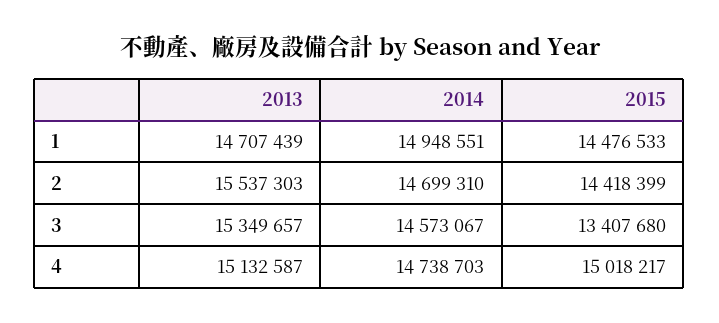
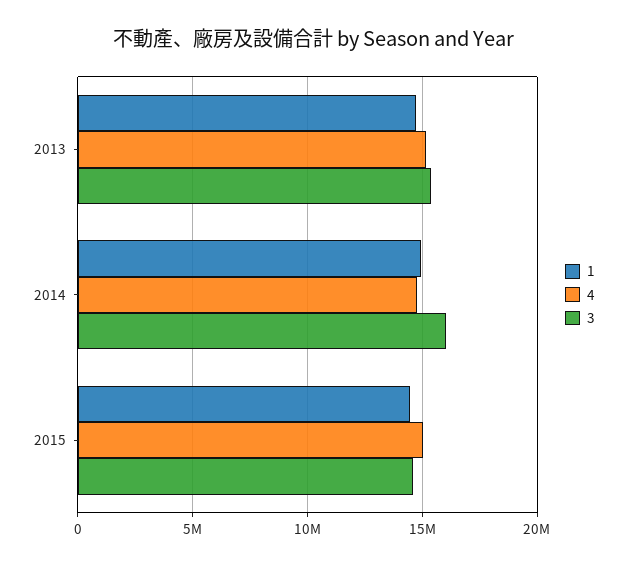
2, 2013: 15537303 -> none
2, 2014: 14699310 -> none
2, 2015: 14418399 -> none
3, 2014: 14573067 -> 16000000
3, 2015: 13407680 -> 14500000

